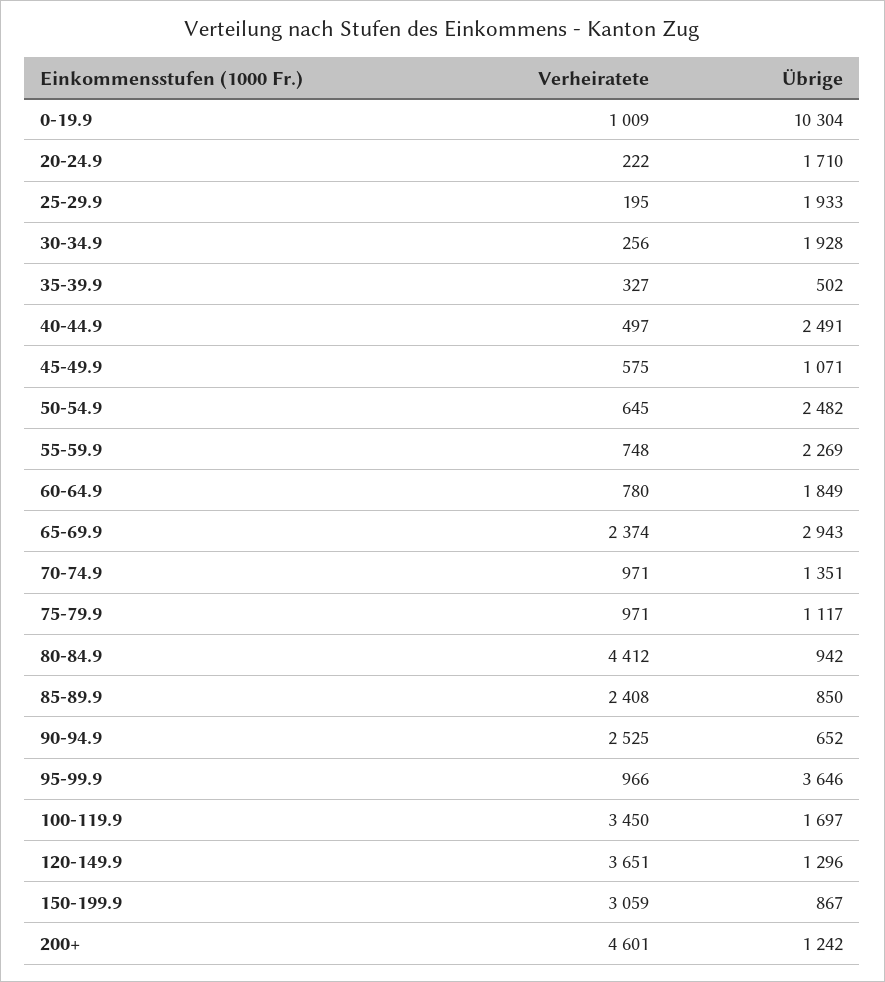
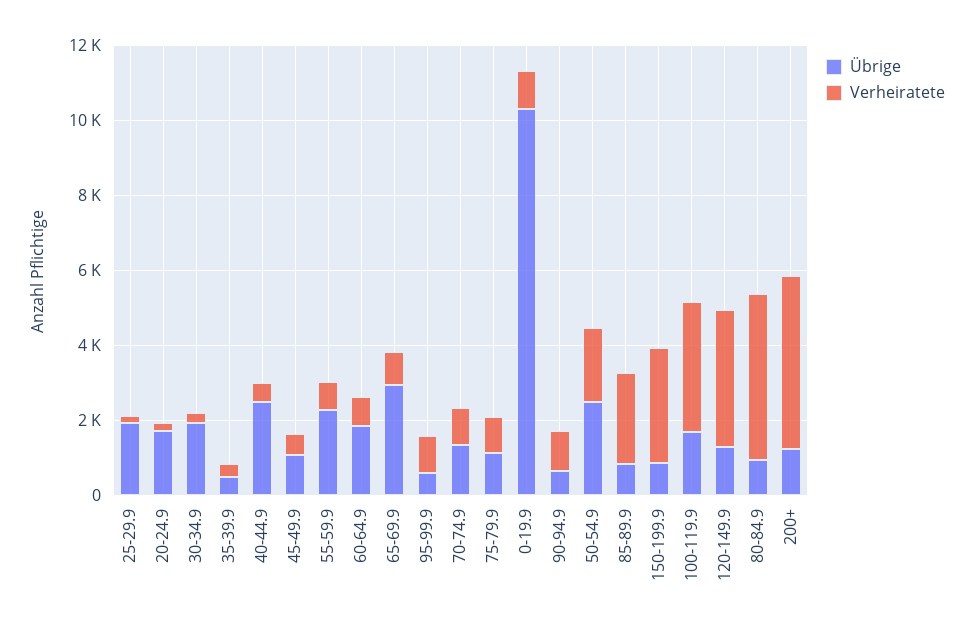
Verheiratete, 50-54.9: 645 -> 2000
Verheiratete, 65-69.9: 2374 -> 1000
Verheiratete, 90-94.9: 2525 -> 1000
Übrige, 95-99.9: 3646 -> 500

